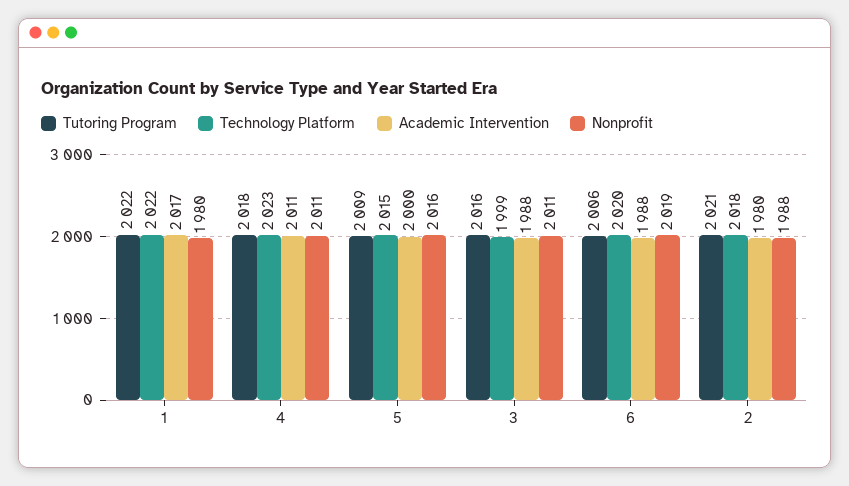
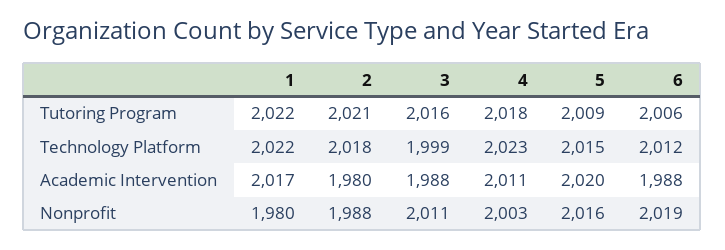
Nonprofit, 4: 2011 -> 2003
Academic Intervention, 5: 2000 -> 2020
Technology Platform, 6: 2020 -> 2012

